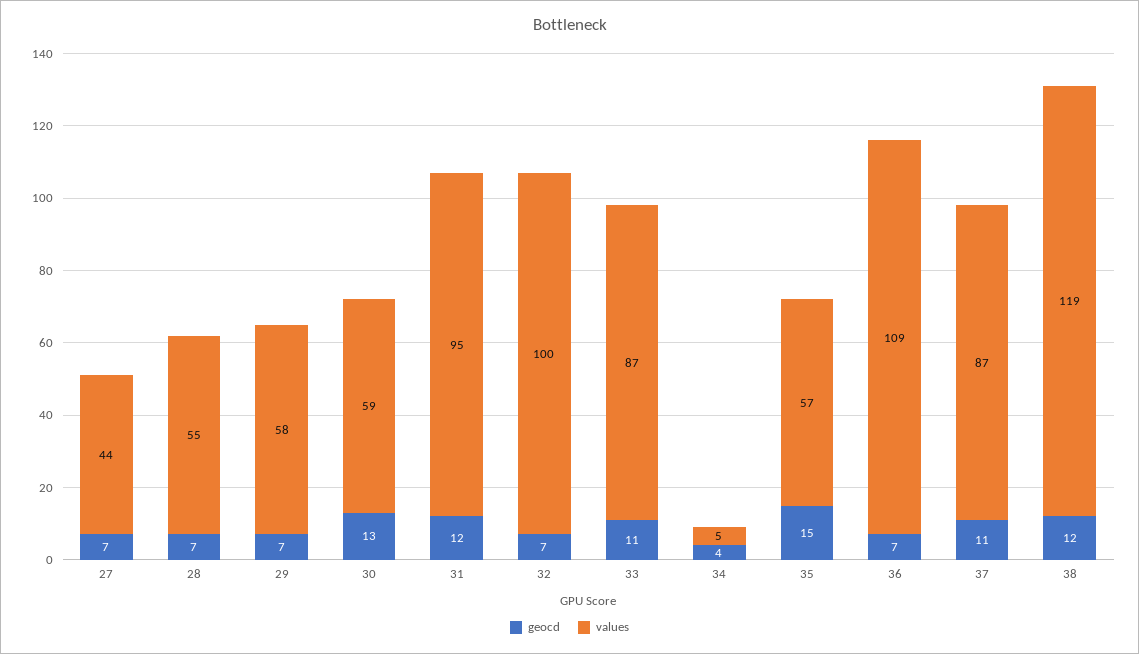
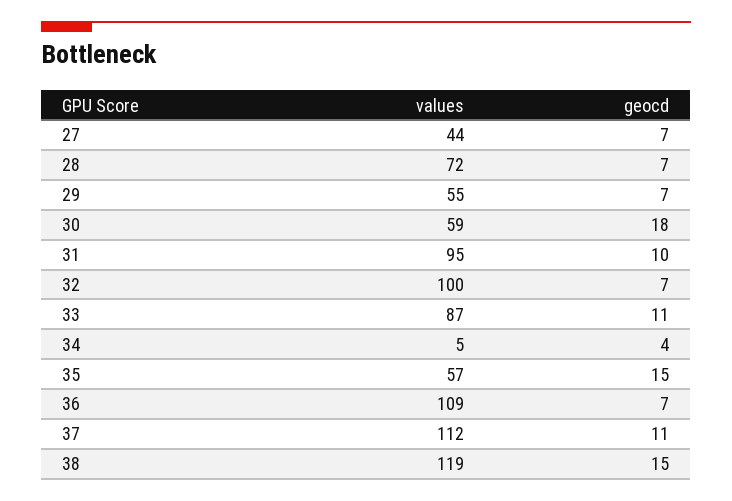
values, 28: 55 -> 72
values, 29: 58 -> 55
geocd, 30: 13 -> 18
geocd, 31: 12 -> 10
values, 37: 87 -> 112
geocd, 38: 12 -> 15

